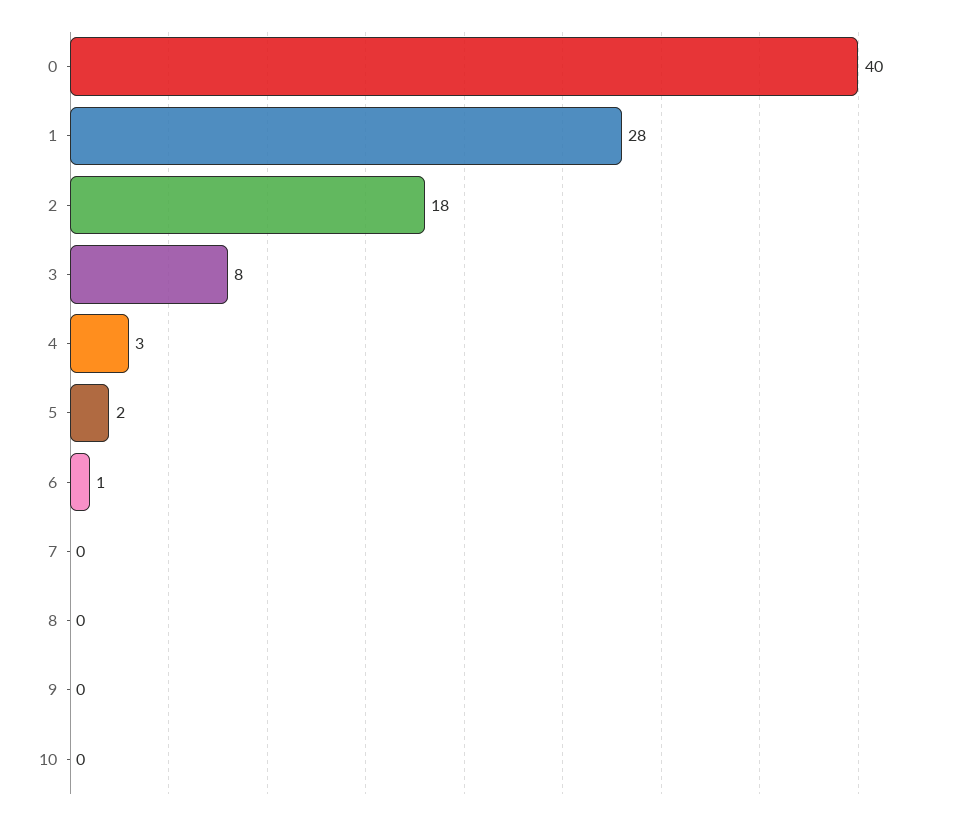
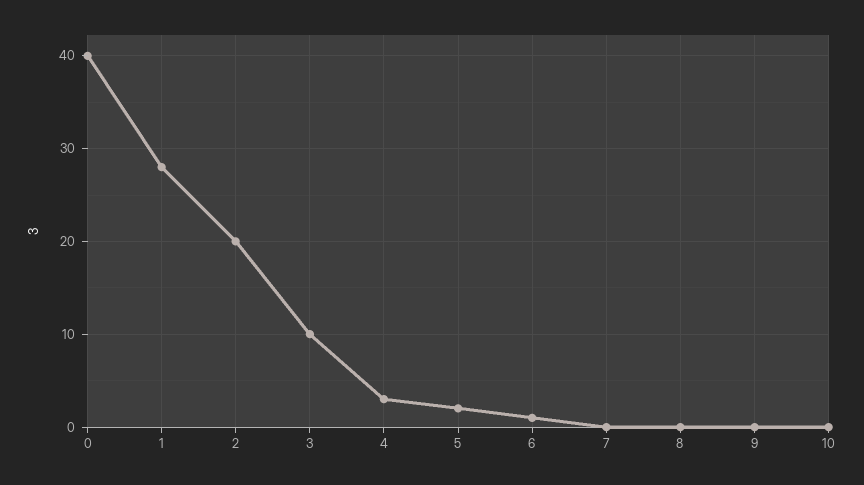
2: 18 -> 20
3: 8 -> 10

